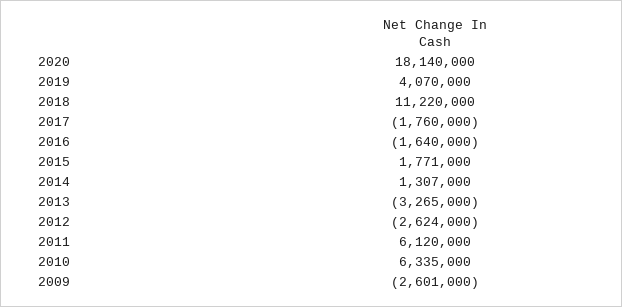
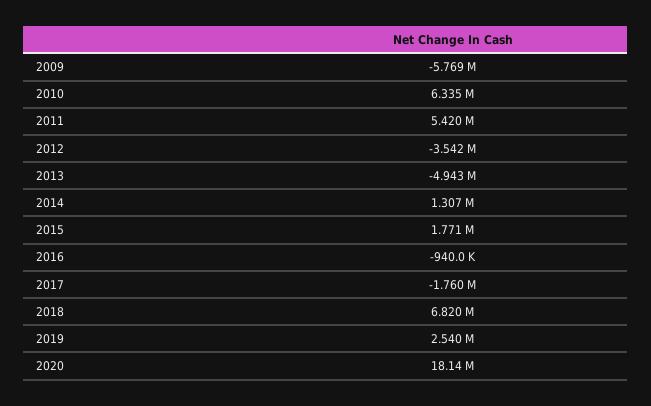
2019: 4070000 -> 2540000
2018: 11220000 -> 6820000
2016: -1640000 -> -940000
2013: -3265000 -> -4943000
2012: -2624000 -> -3542000
2011: 6120000 -> 5420000
2009: -2601000 -> -5769000

